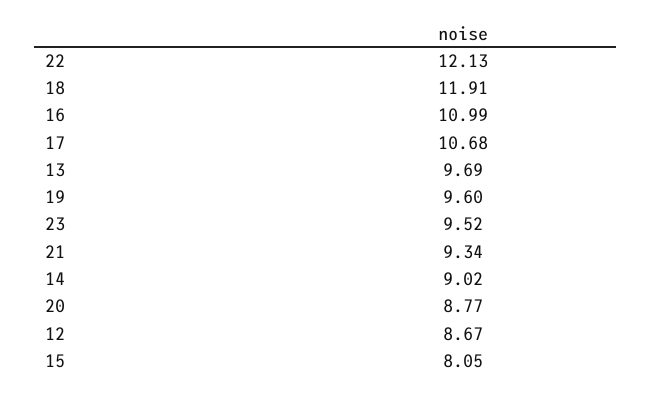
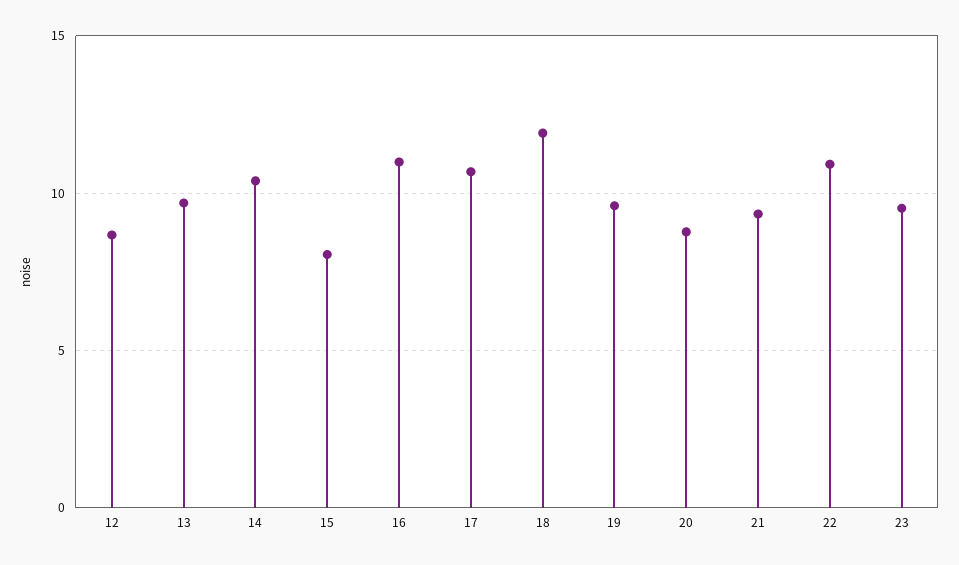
22: 12.13 -> 11
14: 9.02 -> 10.5

